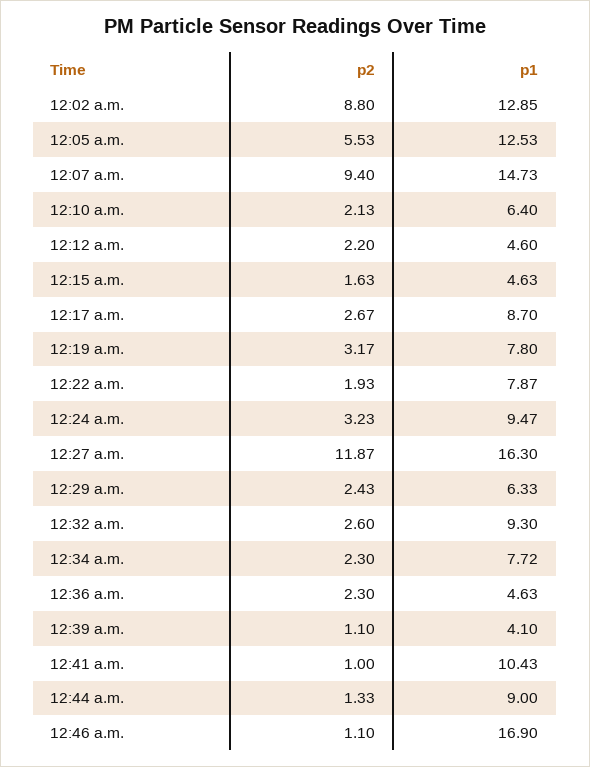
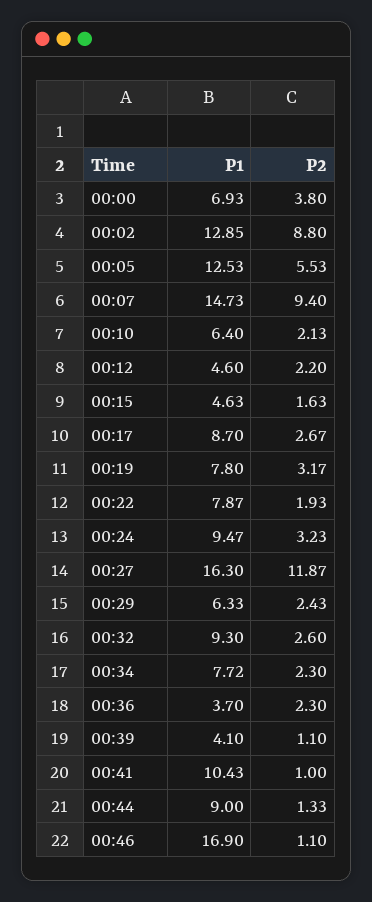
p1, 12:36 a.m.: 4.63 -> 3.7
p1, 00:00: none -> 6.93
p2, 00:00: none -> 3.8

